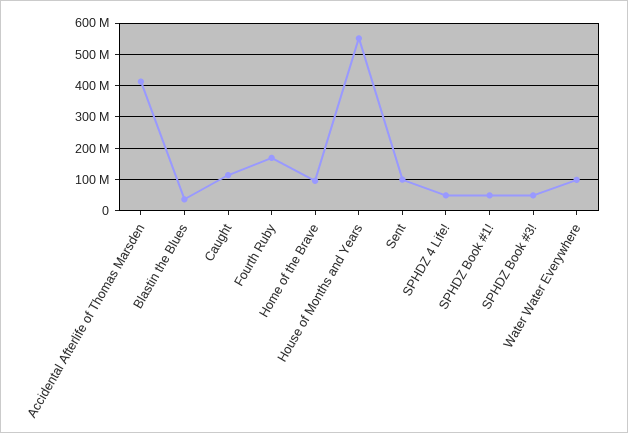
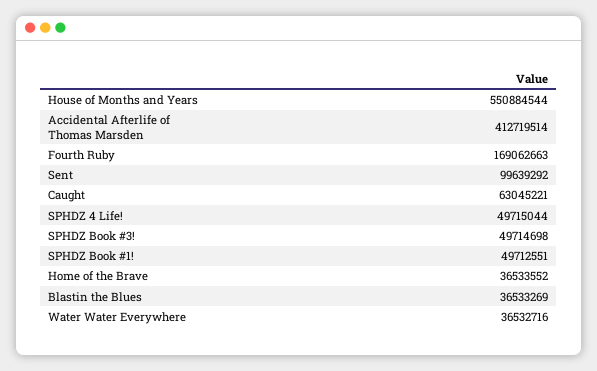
Caught: 120000000 -> 63045221
Home of the Brave: 100000000 -> 36533552
Water Water Everywhere: 100000000 -> 36532716

